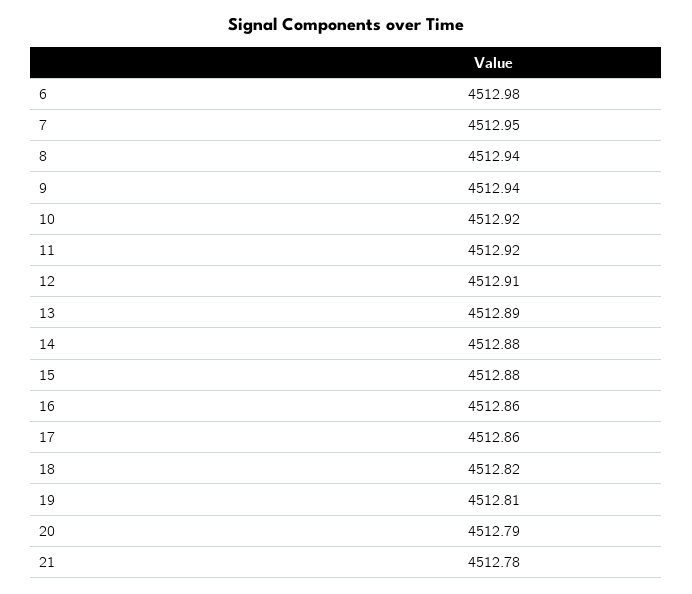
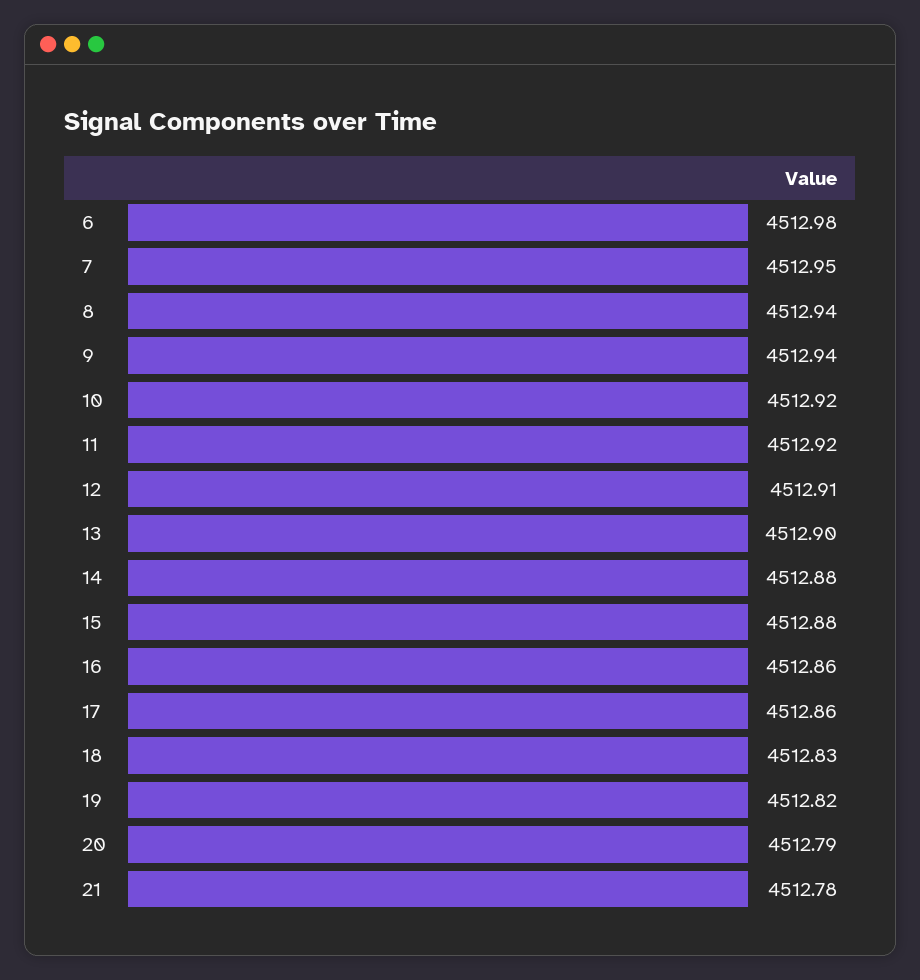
13: 4512.89 -> 4512.9
18: 4512.82 -> 4512.83
19: 4512.81 -> 4512.82

